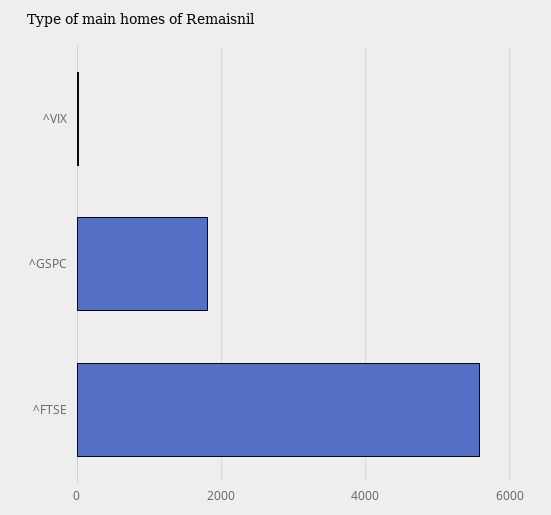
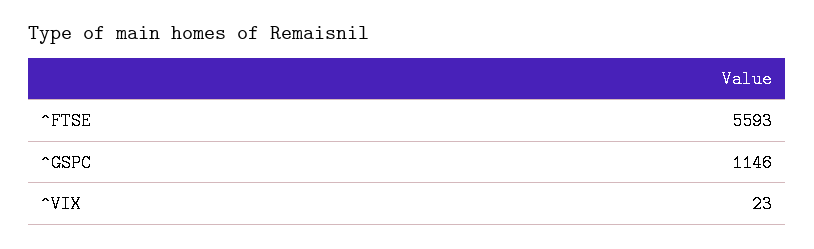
^GSPC: 1800 -> 1146

